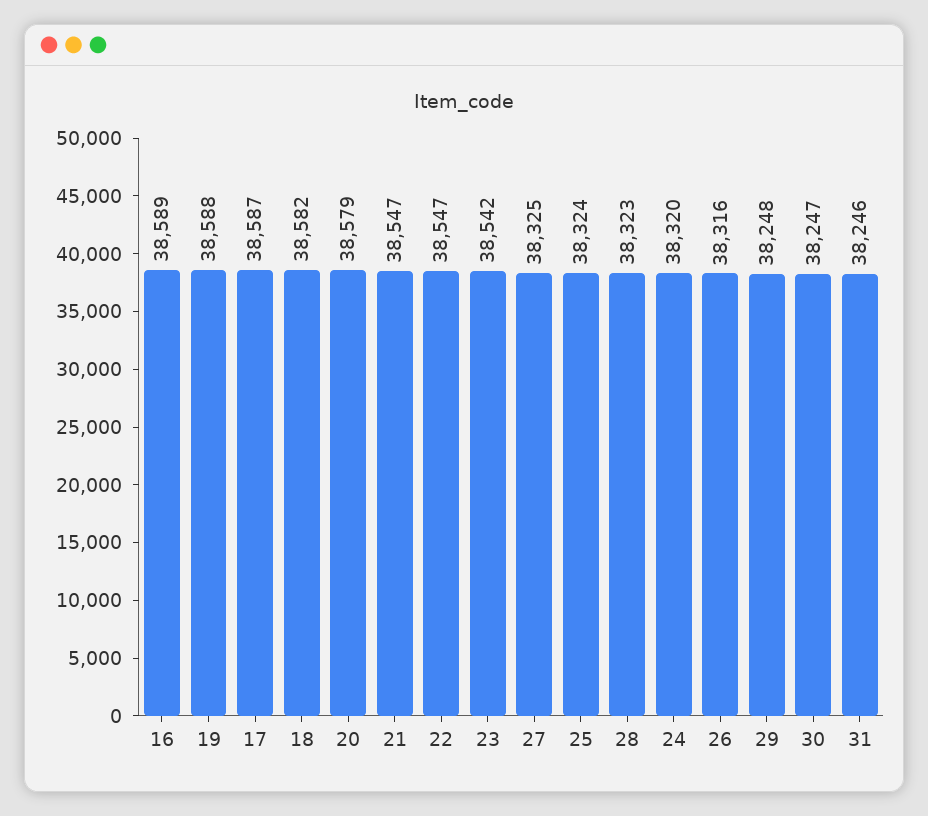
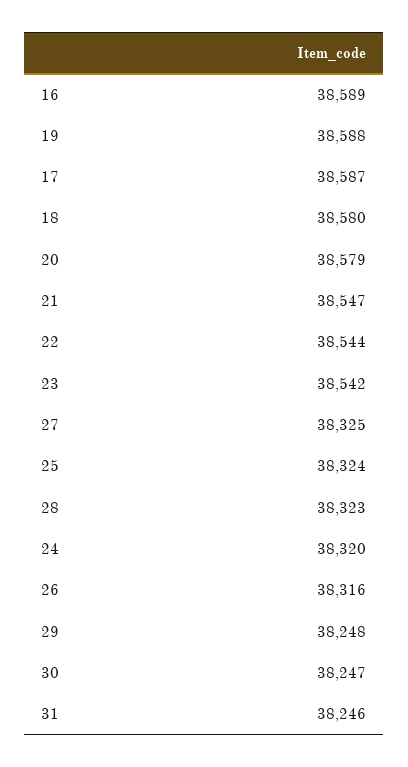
18: 38582 -> 38580
22: 38547 -> 38544

